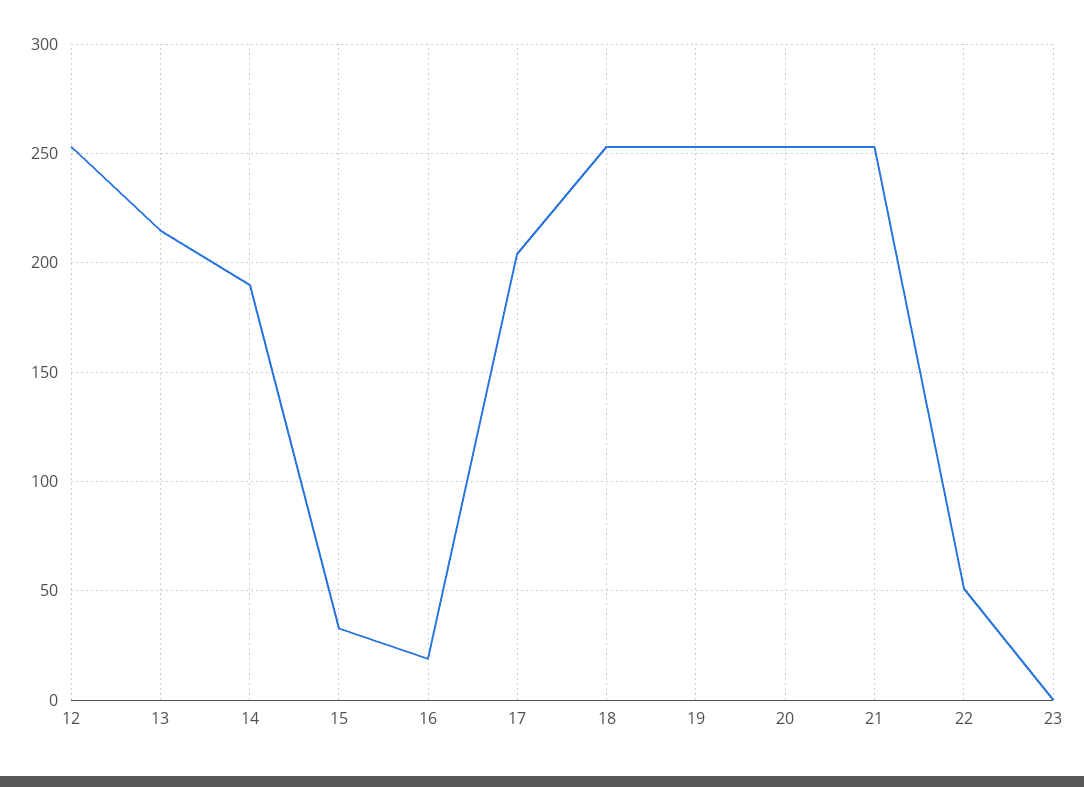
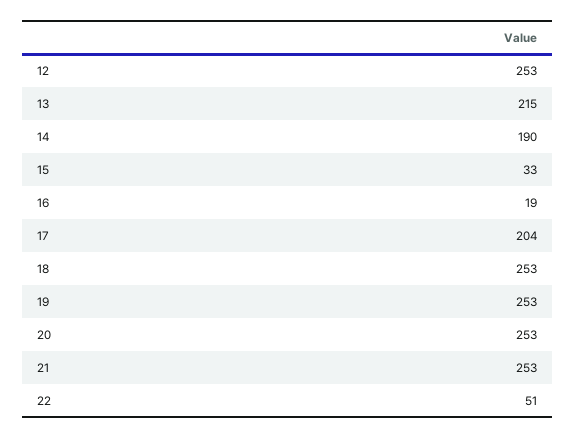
23: 0 -> none

